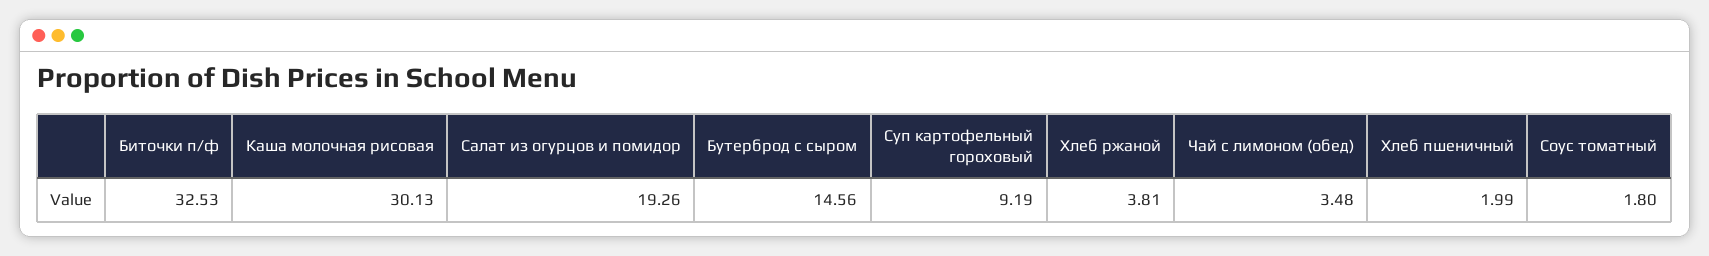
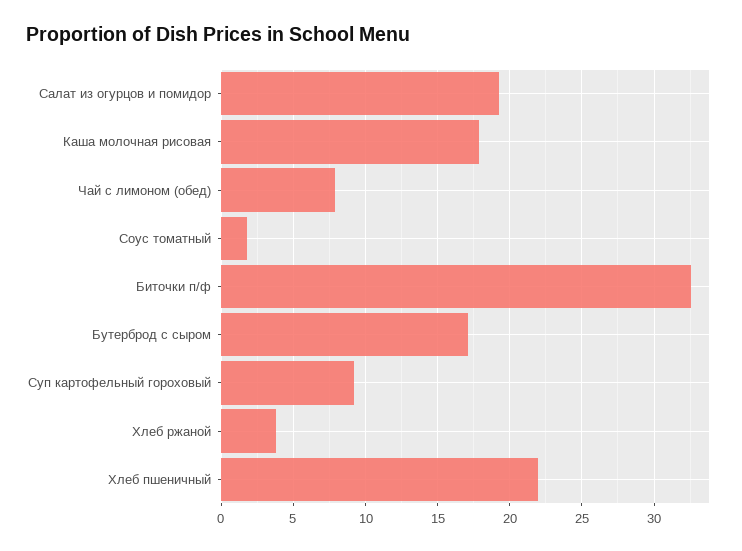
Каша молочная рисовая: 30.13 -> 18
Бутерброд с сыром: 14.56 -> 17
Чай с лимоном (обед): 3.48 -> 8
Хлеб пшеничный: 1.99 -> 22

